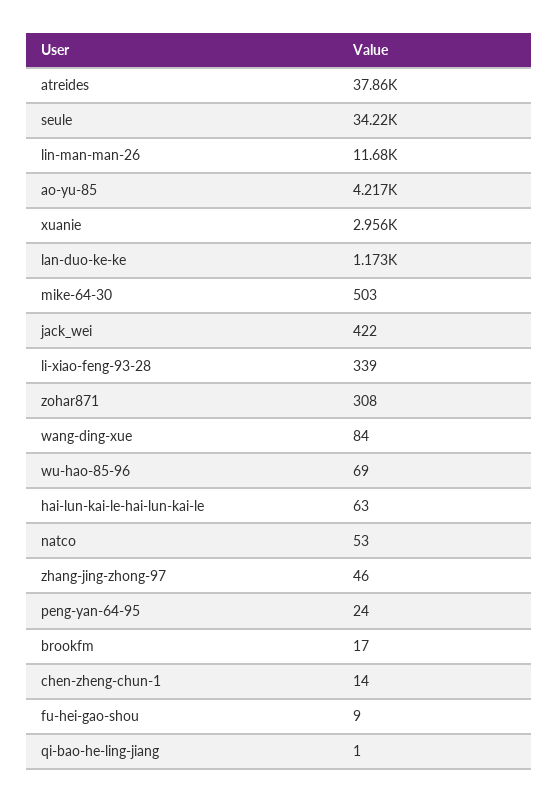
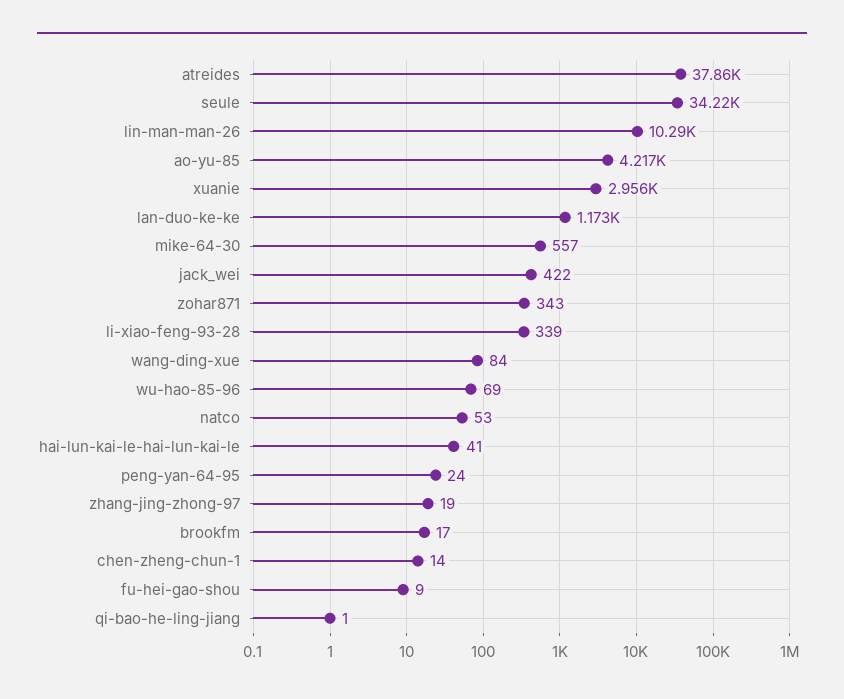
lin-man-man-26: 11680 -> 10290
mike-64-30: 503 -> 557
zohar871: 308 -> 343
hai-lun-kai-le-hai-lun-kai-le: 63 -> 41
zhang-jing-zhong-97: 46 -> 19

